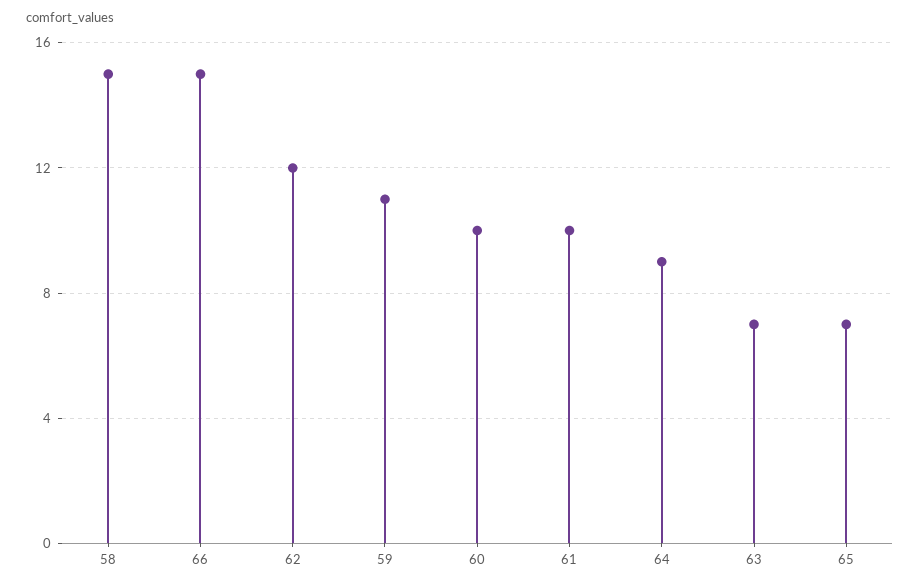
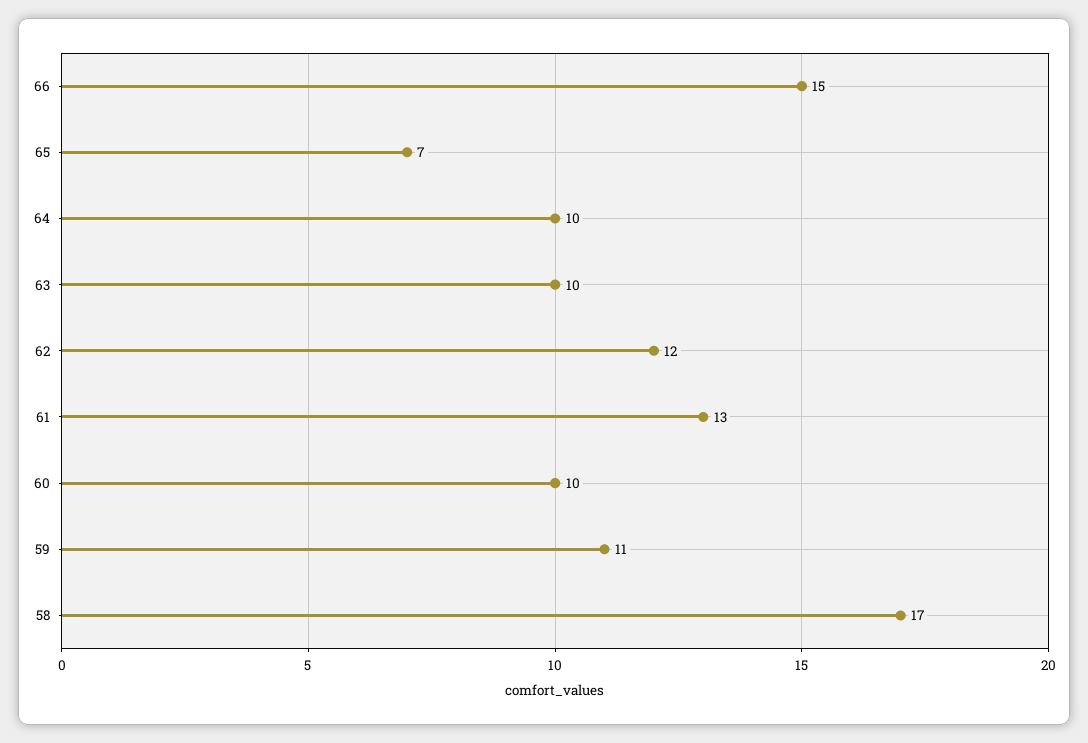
58: 15 -> 17
61: 10 -> 13
64: 9 -> 10
63: 7 -> 10

